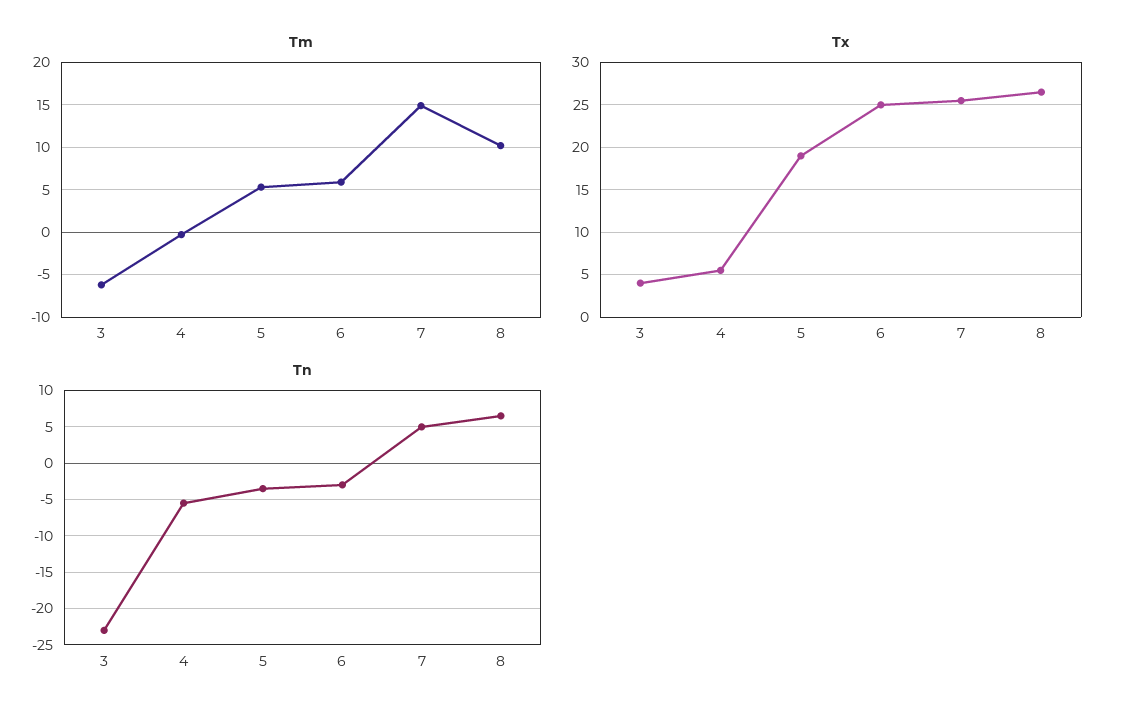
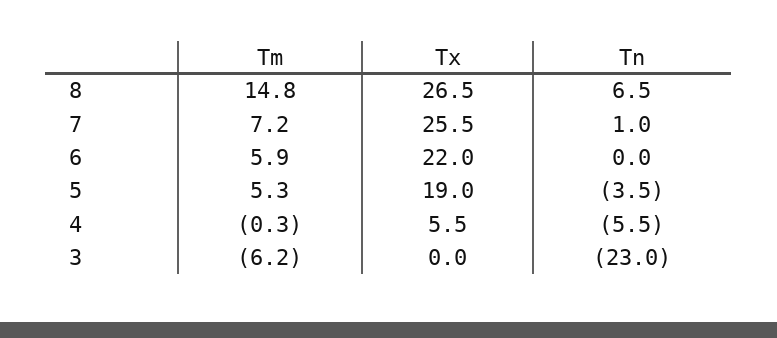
Tm, 7: 15 -> 7.2
Tm, 8: 10 -> 14.8
Tx, 3: 4 -> 0
Tx, 6: 25 -> 22
Tn, 6: -3 -> 0
Tn, 7: 5 -> 1

